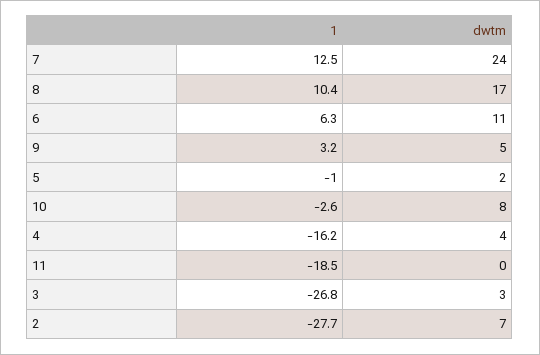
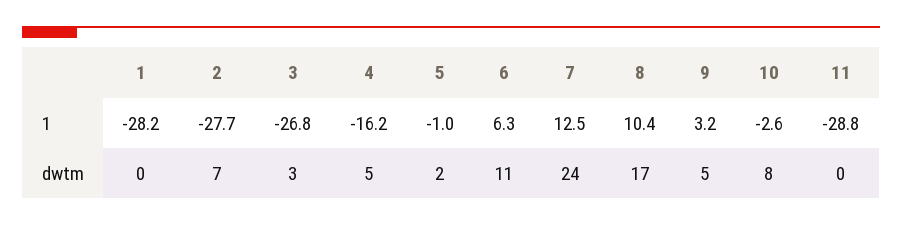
dwtm, 4: 4 -> 5
1, 11: -18.5 -> -28.8
1, 1: none -> -28.2
dwtm, 1: none -> 0

